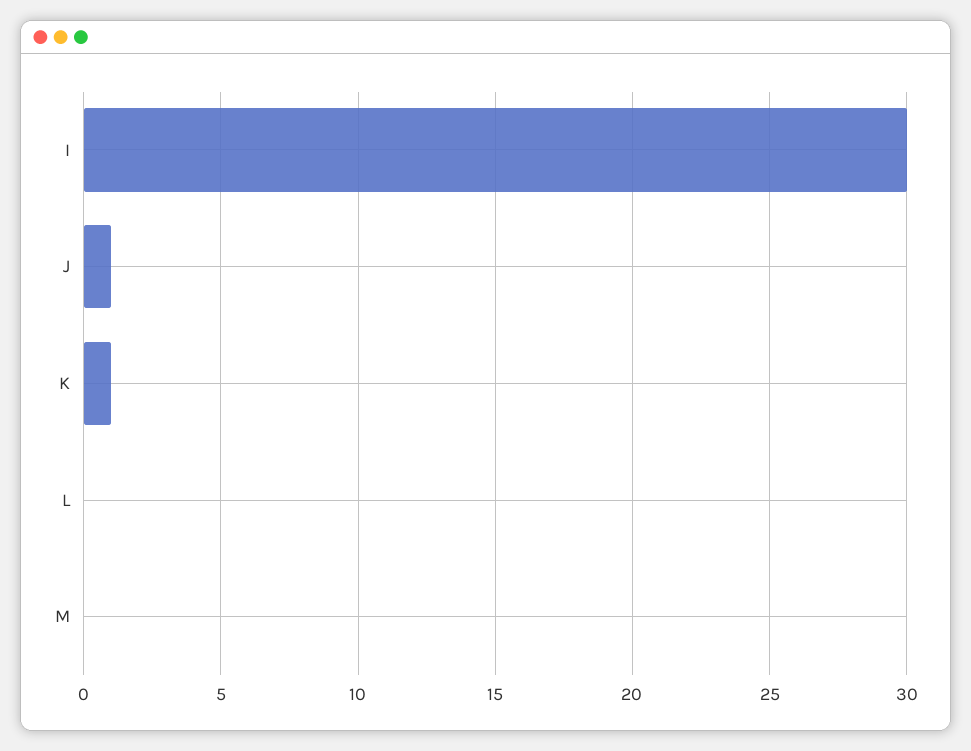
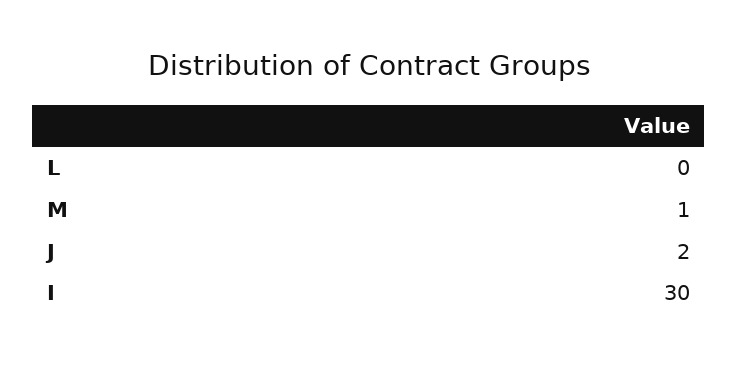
J: 1 -> 2
K: 1 -> none
M: 0 -> 1

